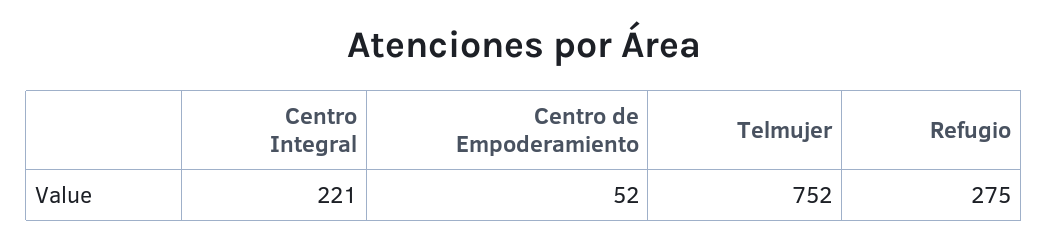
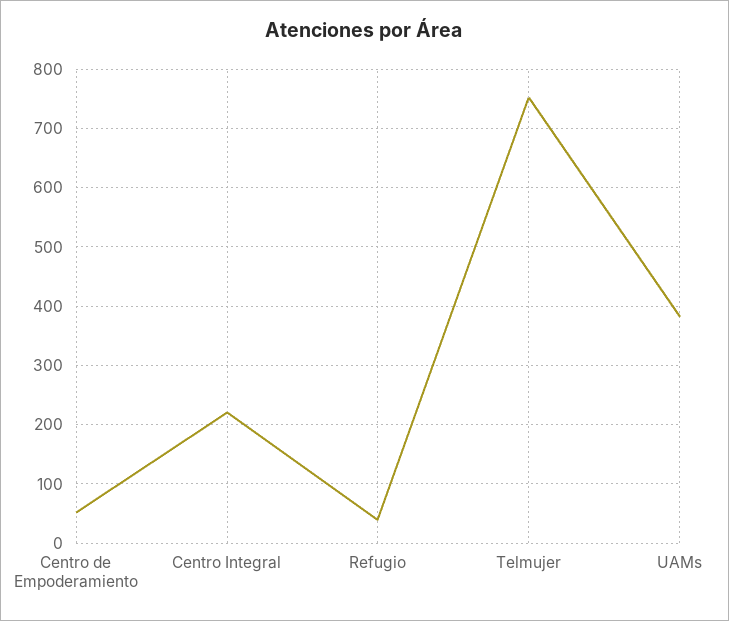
Refugio: 275 -> 40
UAMs: none -> 380

